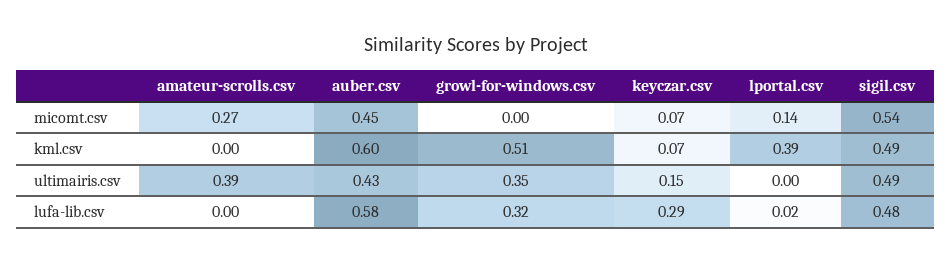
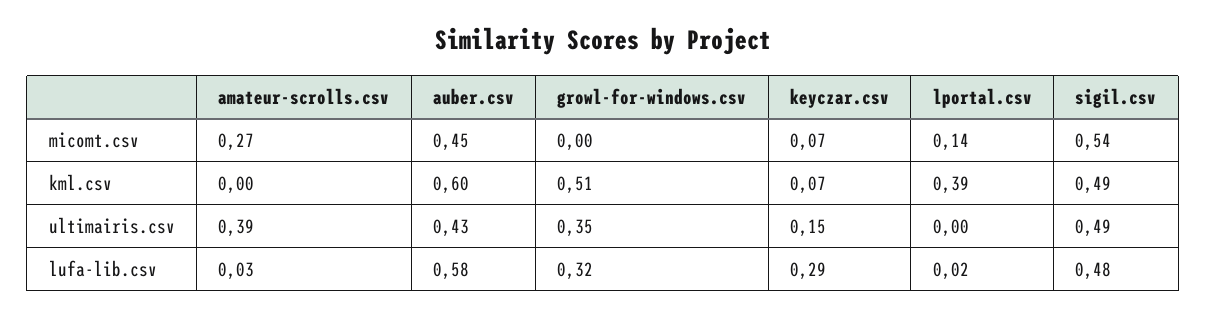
amateur-scrolls.csv, lufa-lib.csv: 0 -> 0.03

